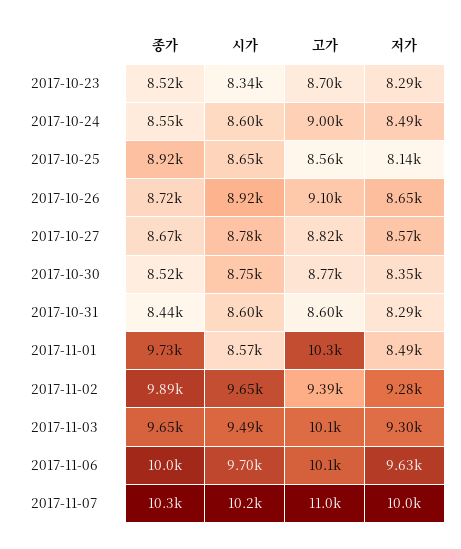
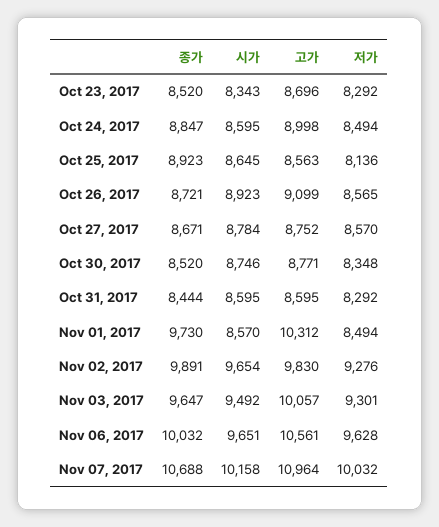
종가, 2017-10-24: 8550 -> 8847
저가, 2017-10-26: 8650 -> 8565
고가, 2017-10-27: 8820 -> 8752
고가, 2017-11-02: 9390 -> 9830
시가, 2017-11-06: 9700 -> 9651
고가, 2017-11-06: 10100 -> 10561
종가, 2017-11-07: 10300 -> 10688

